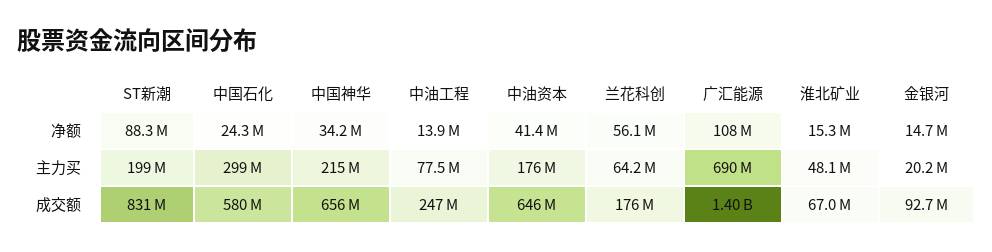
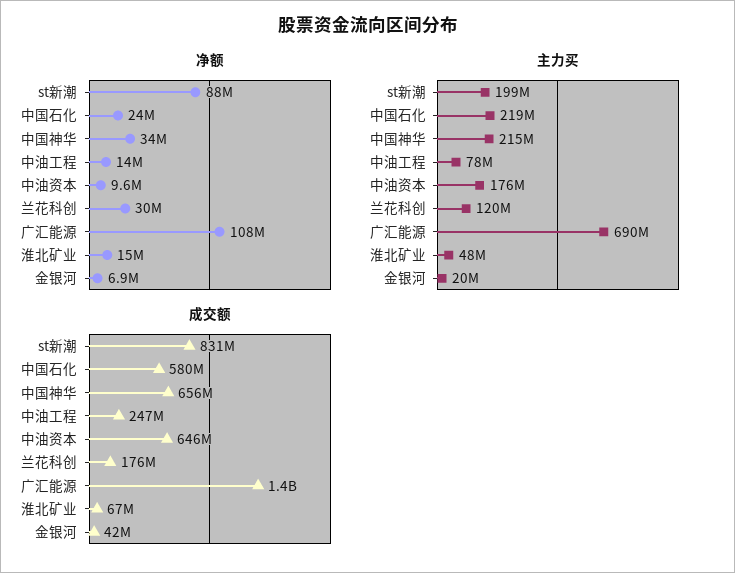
净额, 中油资本: 41400000 -> 9600000
净额, 兰花科创: 56100000 -> 30000000
净额, 金银河: 14700000 -> 6900000
主力买, 中国石化: 299000000 -> 219000000
主力买, 兰花科创: 64200000 -> 120000000
成交额, 金银河: 92700000 -> 42000000

